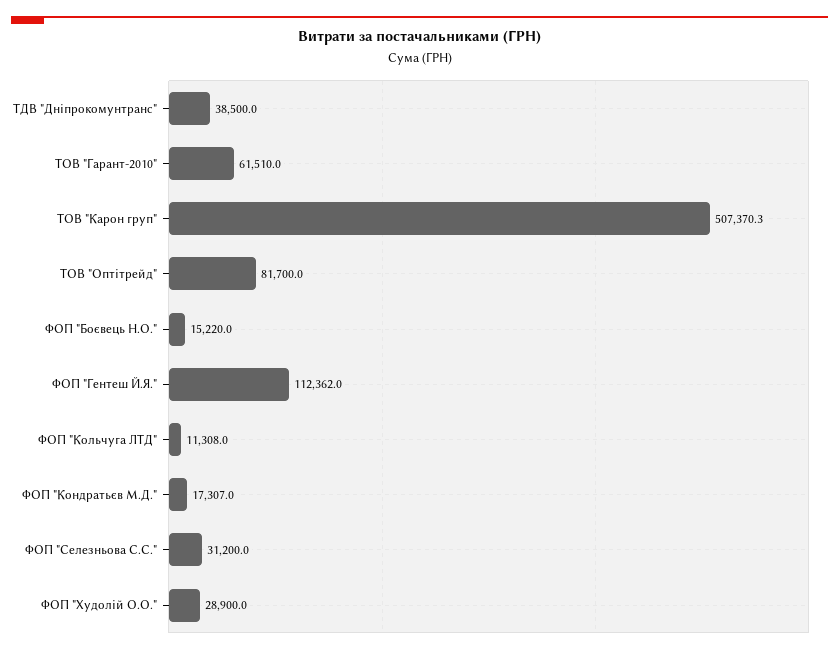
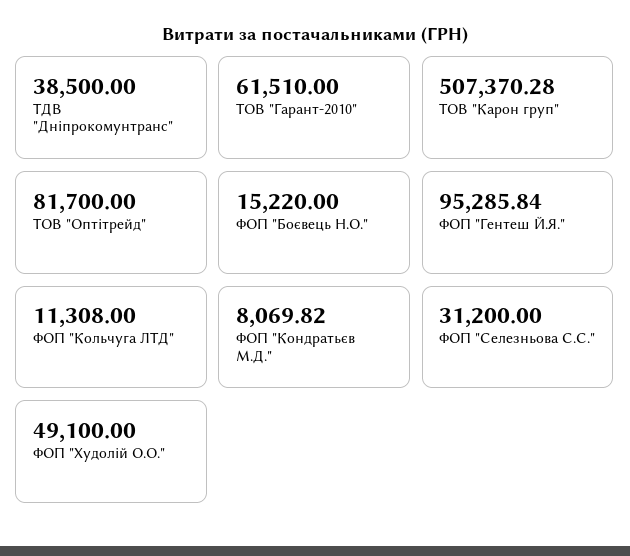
ФОП "Гентеш Й.Я.": 112362 -> 95285.84
ФОП "Кондратьєв М.Д.": 17307 -> 8069.82
ФОП "Худолій О.О.": 28900 -> 49100

